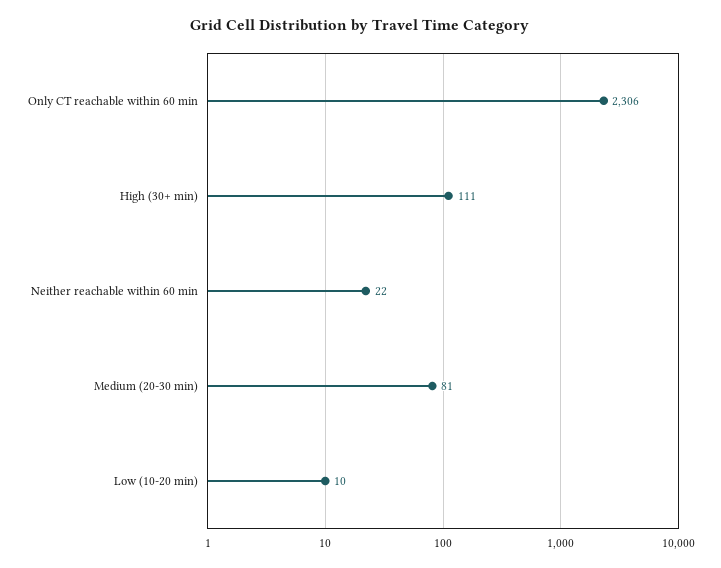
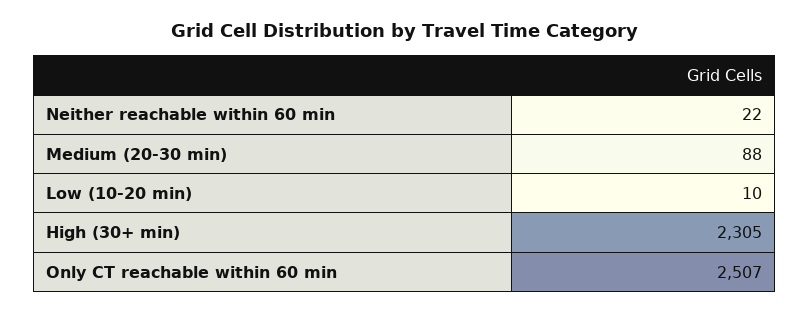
Only CT reachable within 60 min: 2306 -> 2507
High (30+ min): 111 -> 2305
Medium (20-30 min): 81 -> 88

